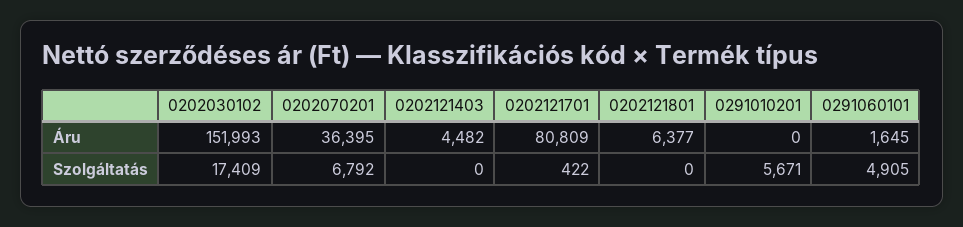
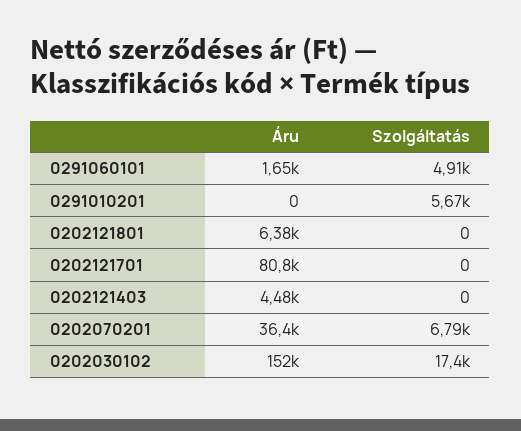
0202121701, Szolgáltatás: 422 -> 0

